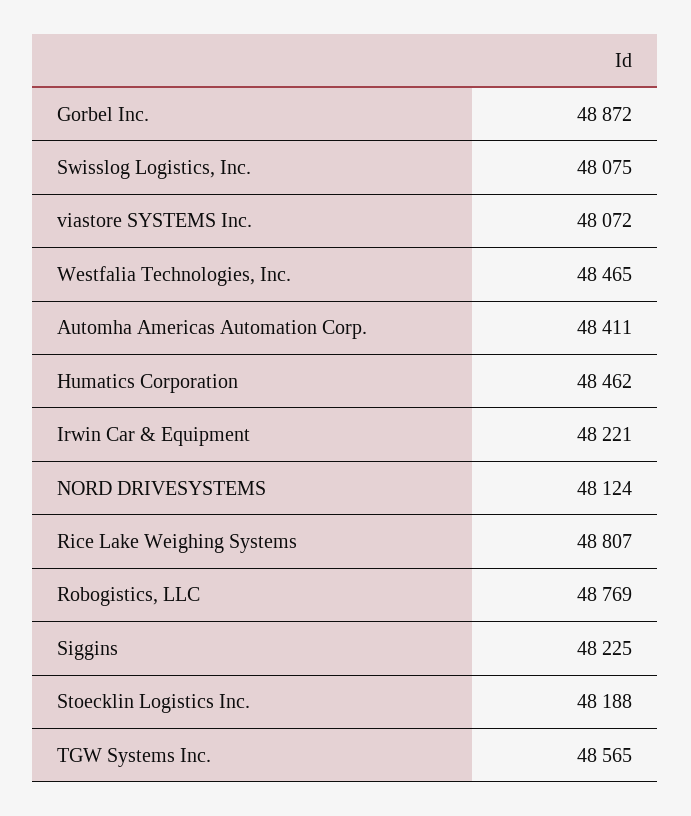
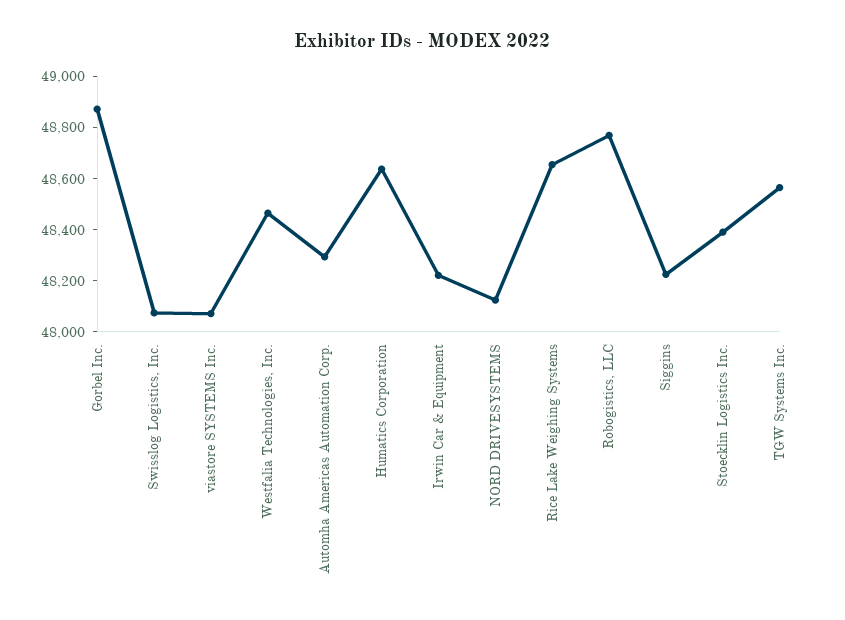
Automha Americas Automation Corp.: 48411 -> 48300
Humatics Corporation: 48462 -> 48650
Rice Lake Weighing Systems: 48807 -> 48650
Stoecklin Logistics Inc.: 48188 -> 48400

